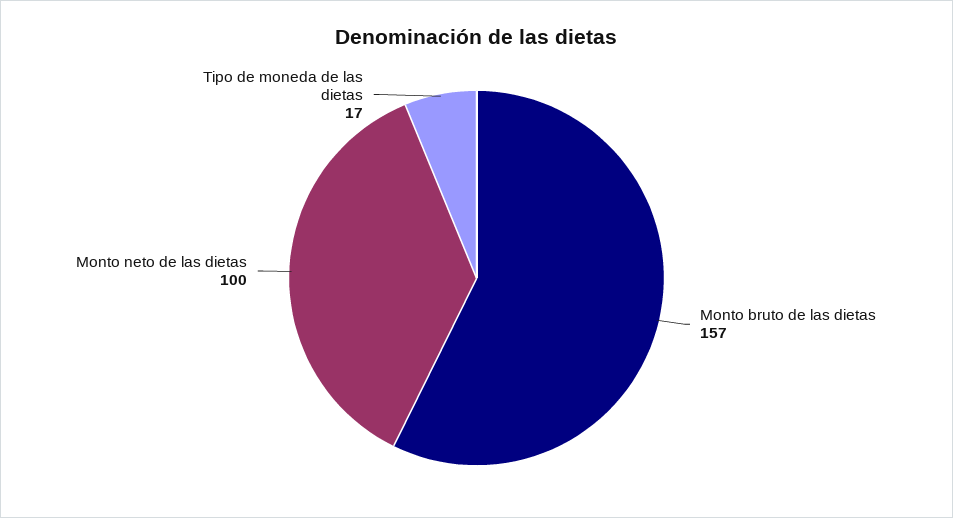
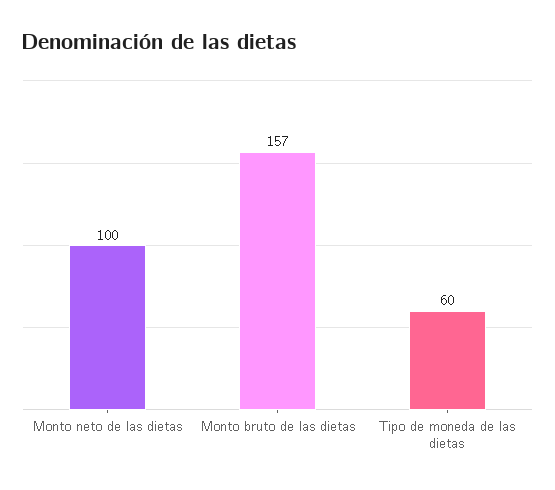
Tipo de moneda de las dietas: 17 -> 60

